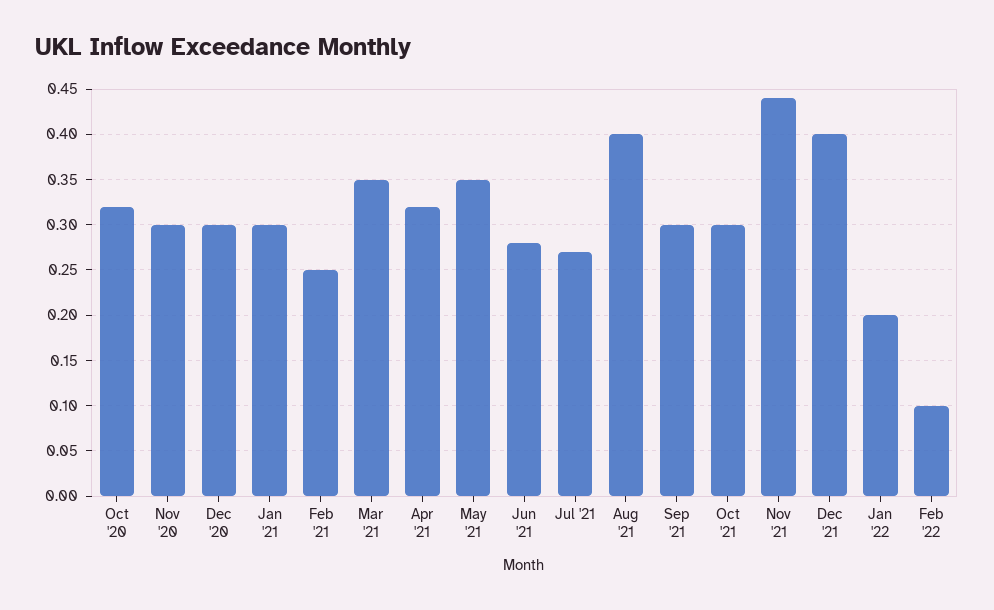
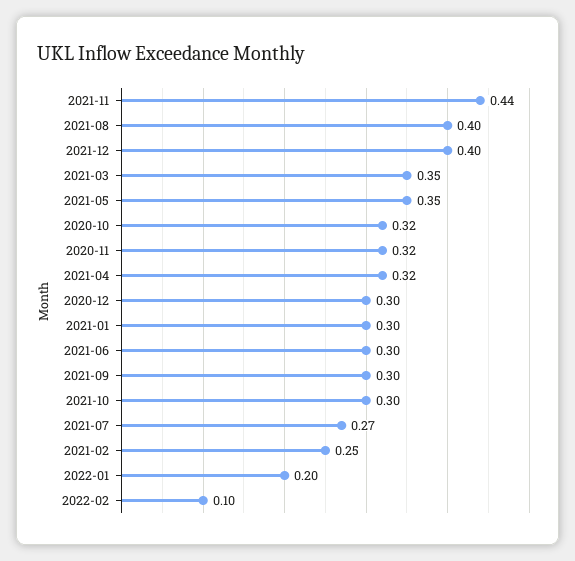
Nov '20: 0.3 -> 0.32
Jun '21: 0.28 -> 0.3

